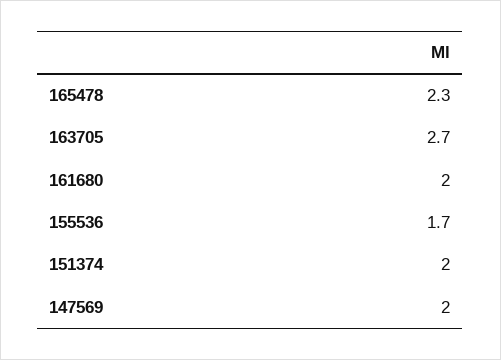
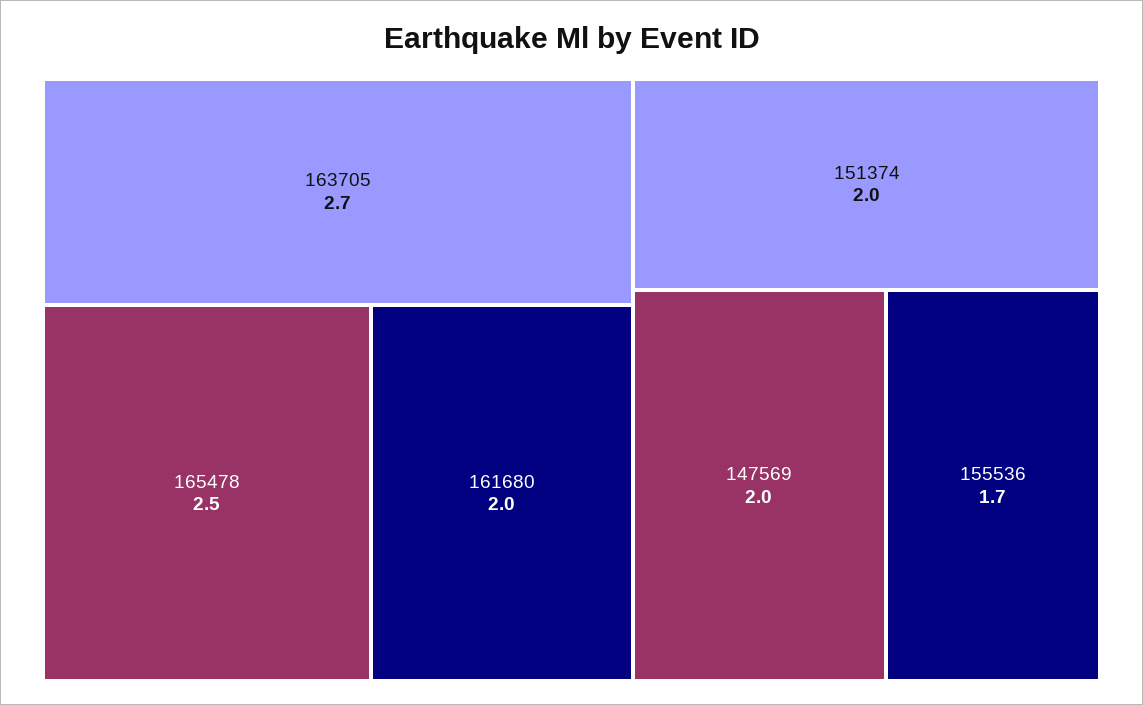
165478: 2.3 -> 2.5

